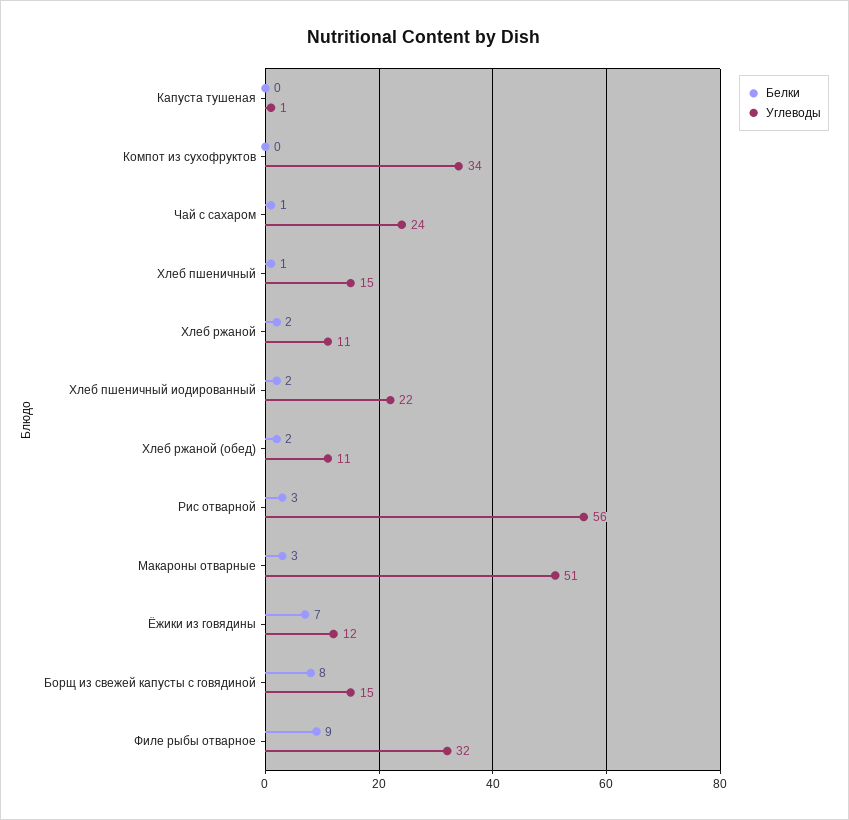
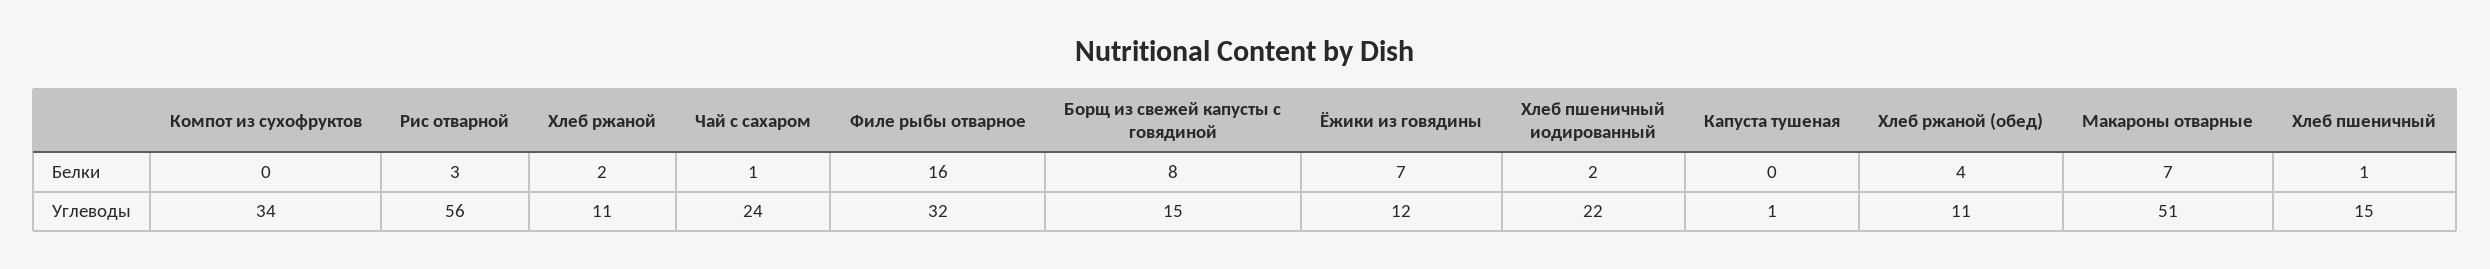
Белки, Хлеб ржаной (обед): 2 -> 4
Белки, Макароны отварные: 3 -> 7
Белки, Филе рыбы отварное: 9 -> 16

